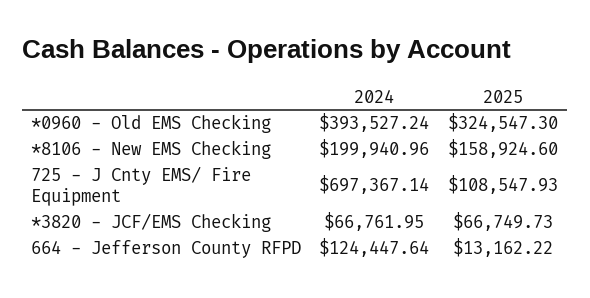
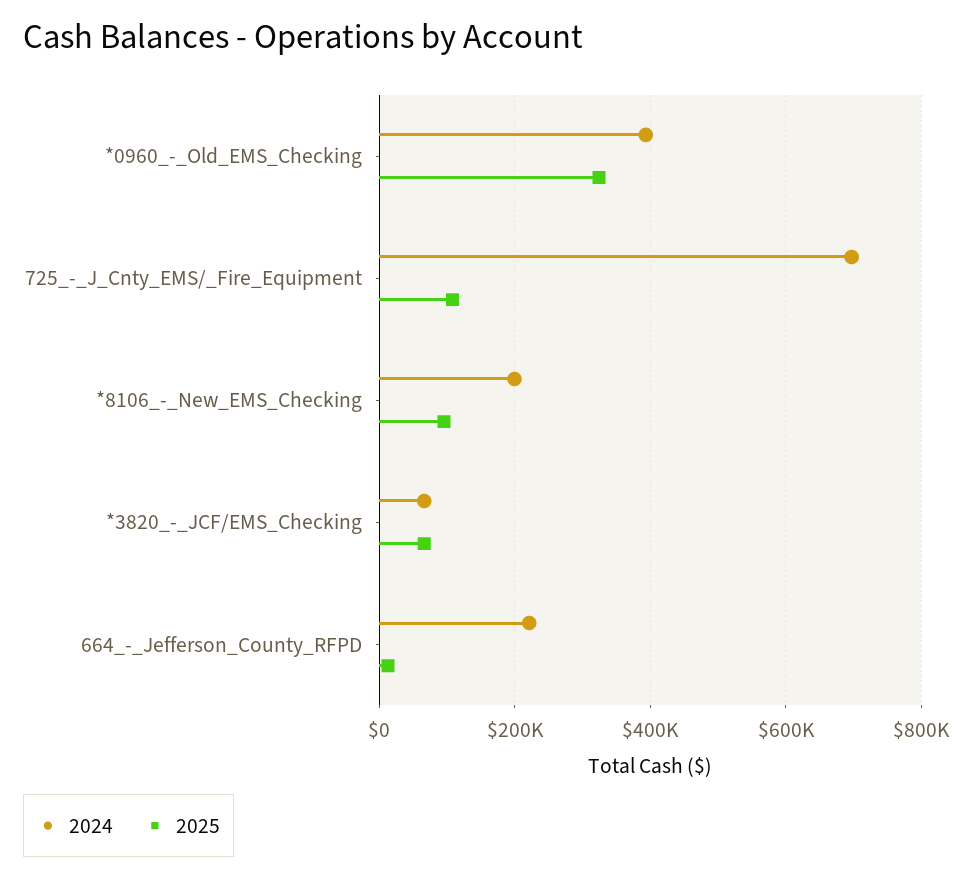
2025, *8106 - New EMS Checking: 158924.6 -> 100000
2024, 664 - Jefferson County RFPD: 124447.64 -> 220000

